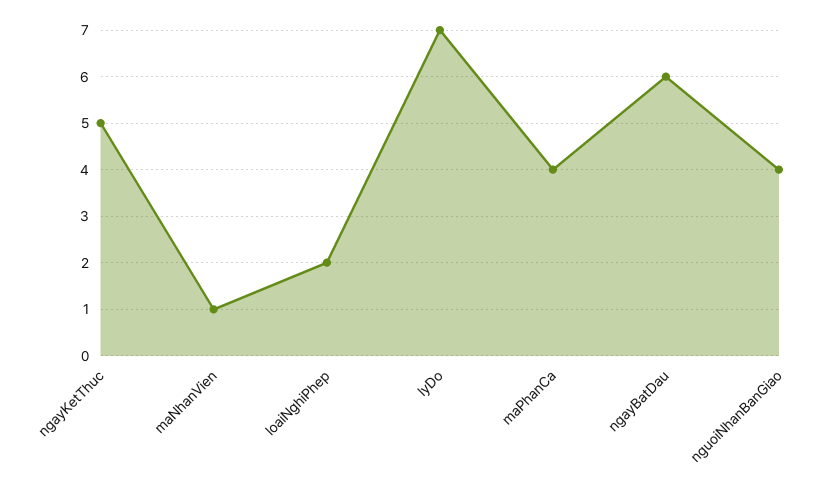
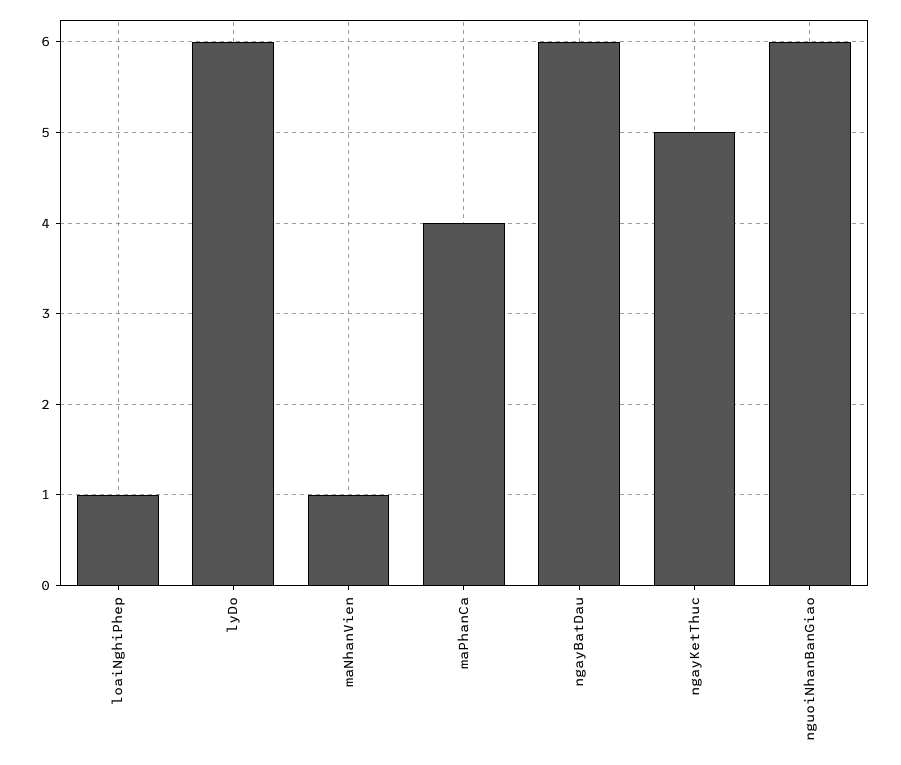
loaiNghiPhep: 2 -> 1
lyDo: 7 -> 6
nguoiNhanBanGiao: 4 -> 6

